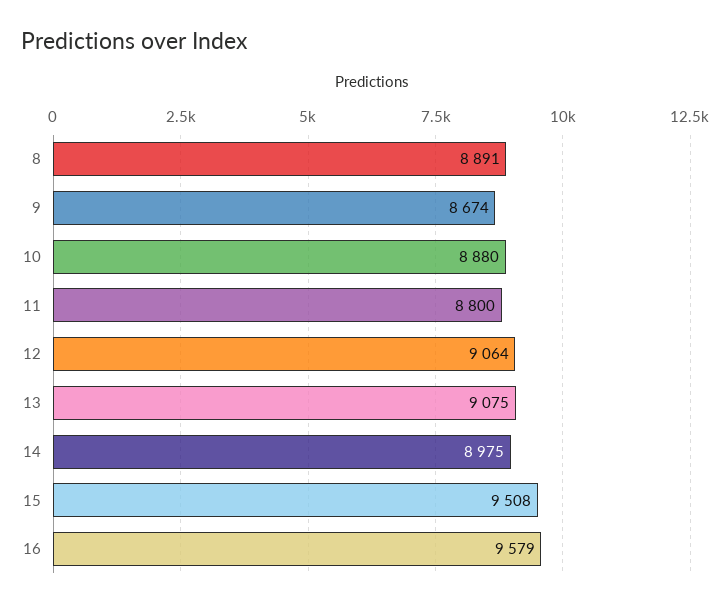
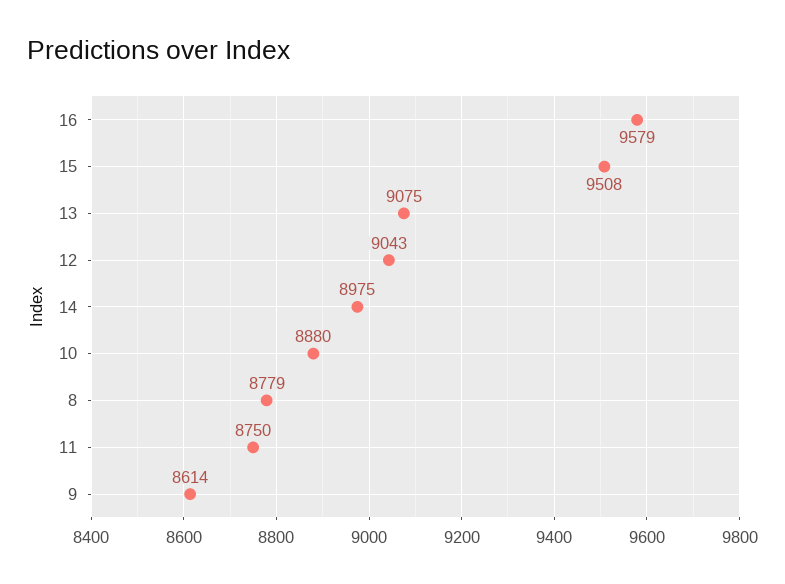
8: 8891 -> 8779
9: 8674 -> 8614
11: 8800 -> 8750
12: 9064 -> 9043

